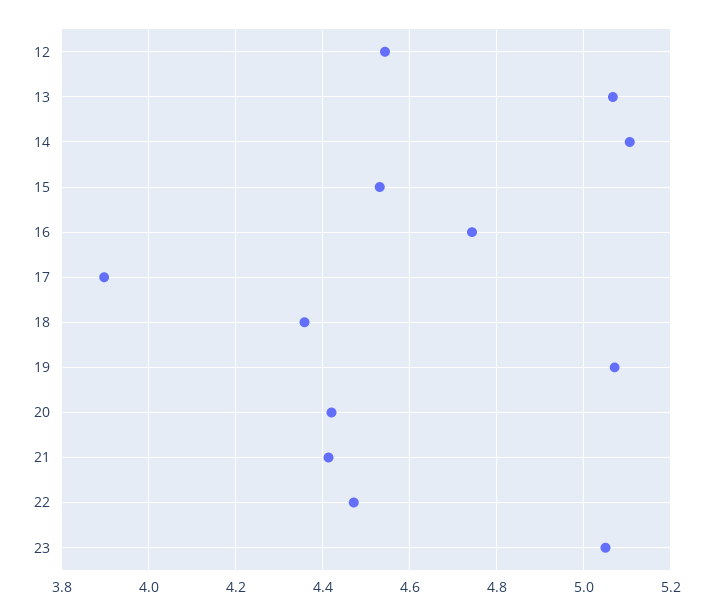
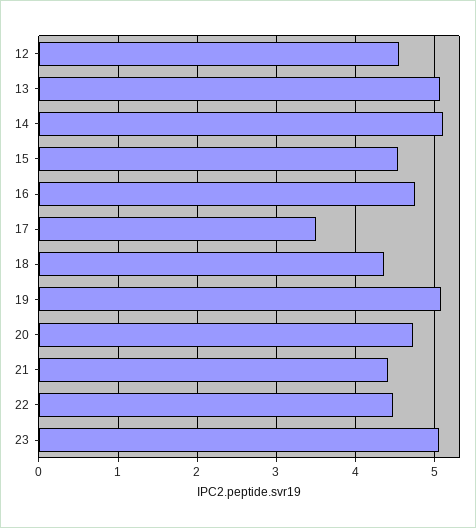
17: 3.9 -> 3.5
20: 4.42 -> 4.7

